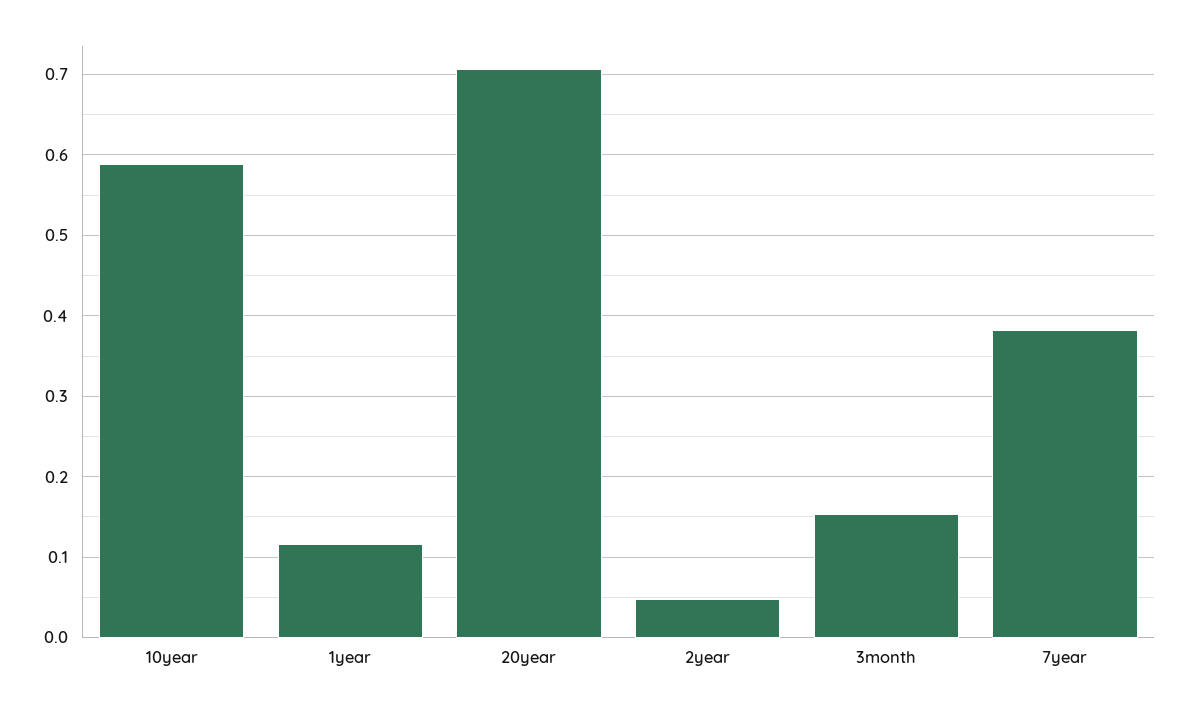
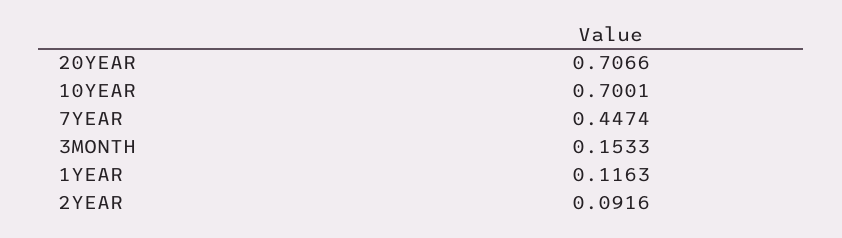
10year: 0.59 -> 0.7001
2year: 0.05 -> 0.0916
7year: 0.38 -> 0.4474

